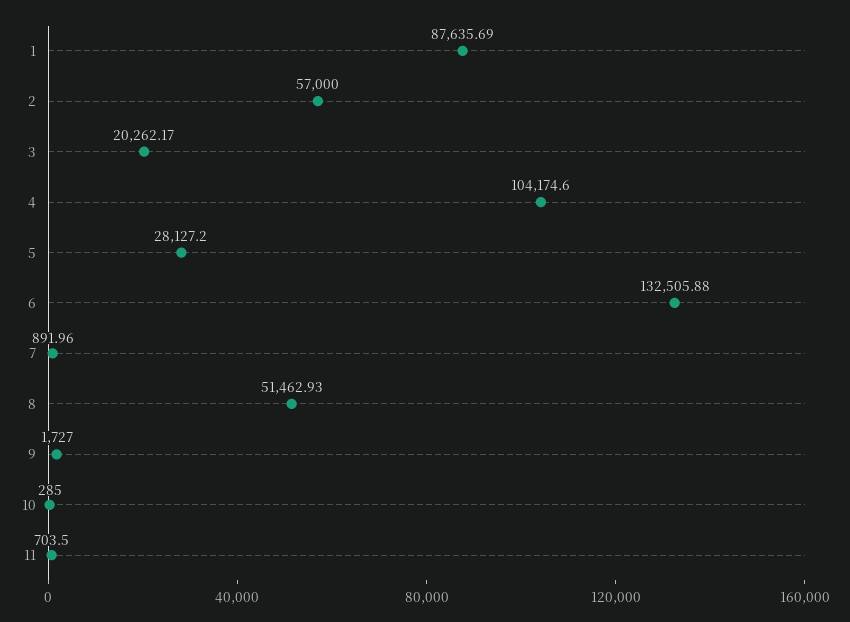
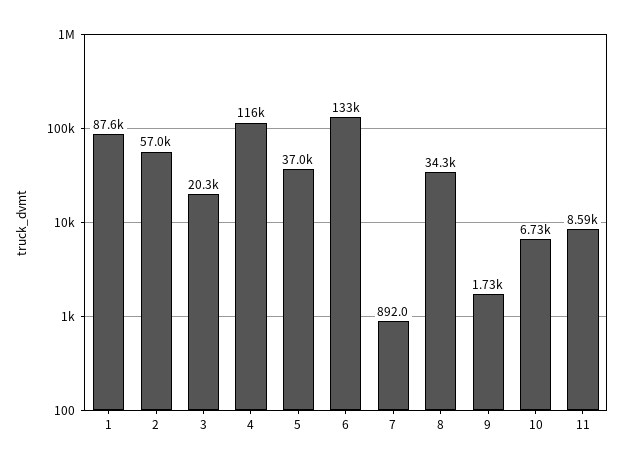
4: 104174.6 -> 116000
5: 28127.2 -> 37000
8: 51462.93 -> 34300
10: 285 -> 6730
11: 703.5 -> 8590

